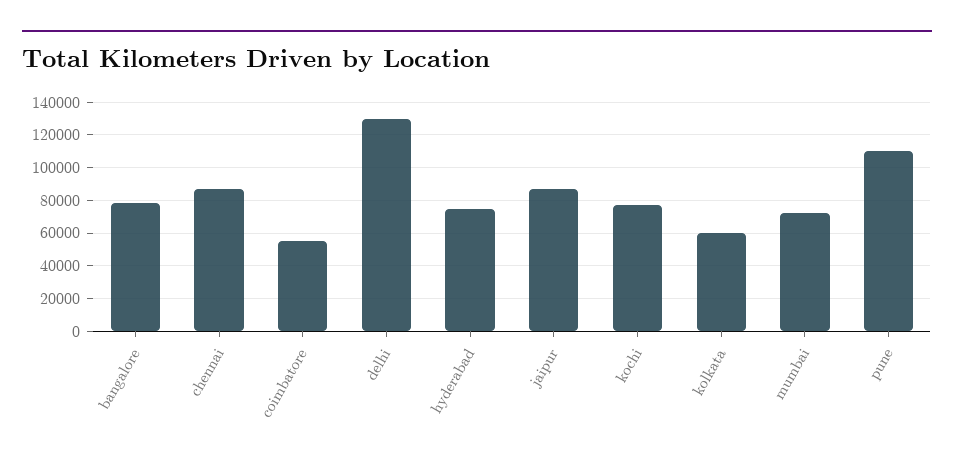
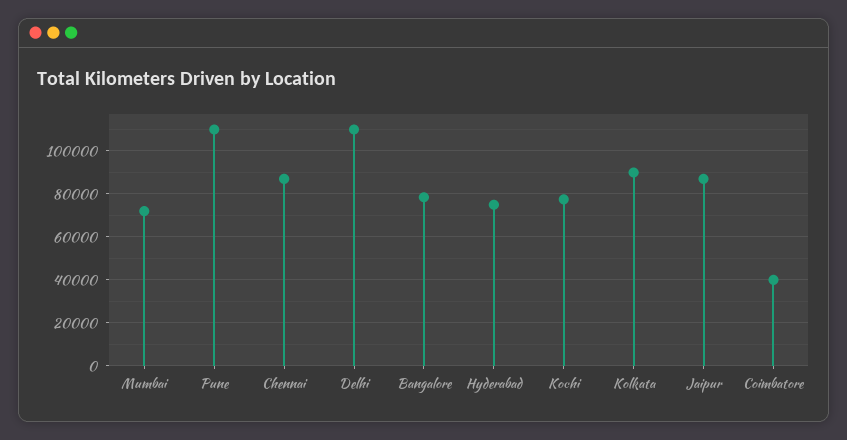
coimbatore: 55000 -> 40000
delhi: 130000 -> 110000
kolkata: 60000 -> 90000

